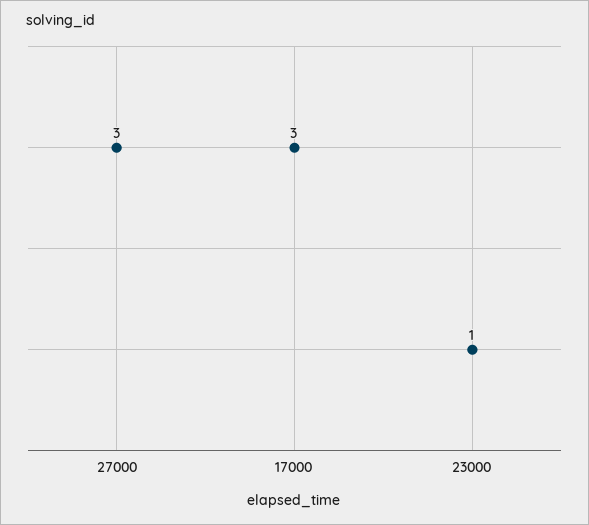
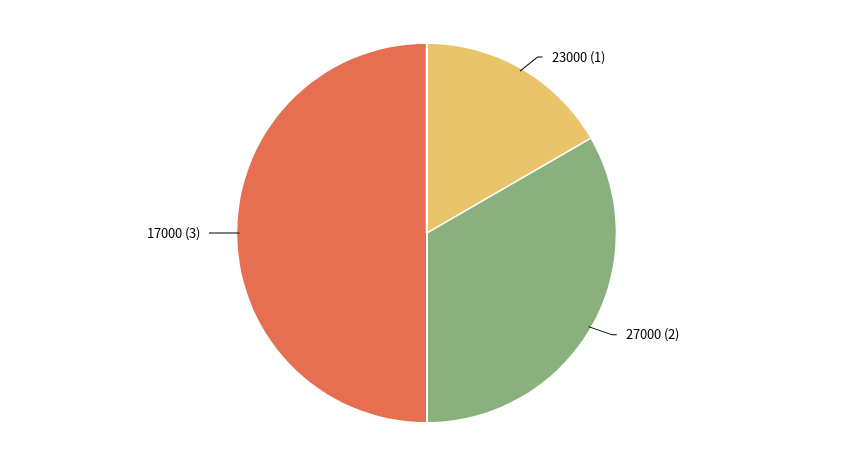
27000: 3 -> 2

